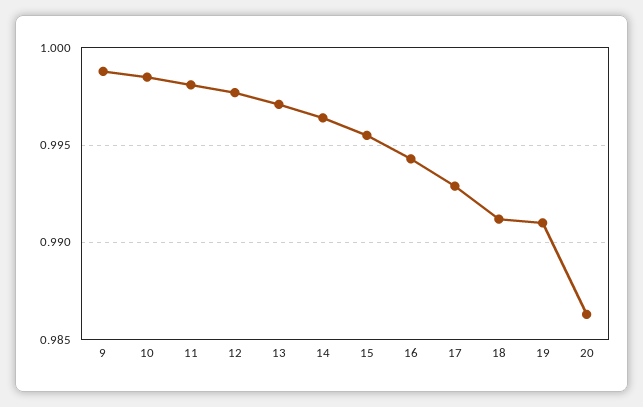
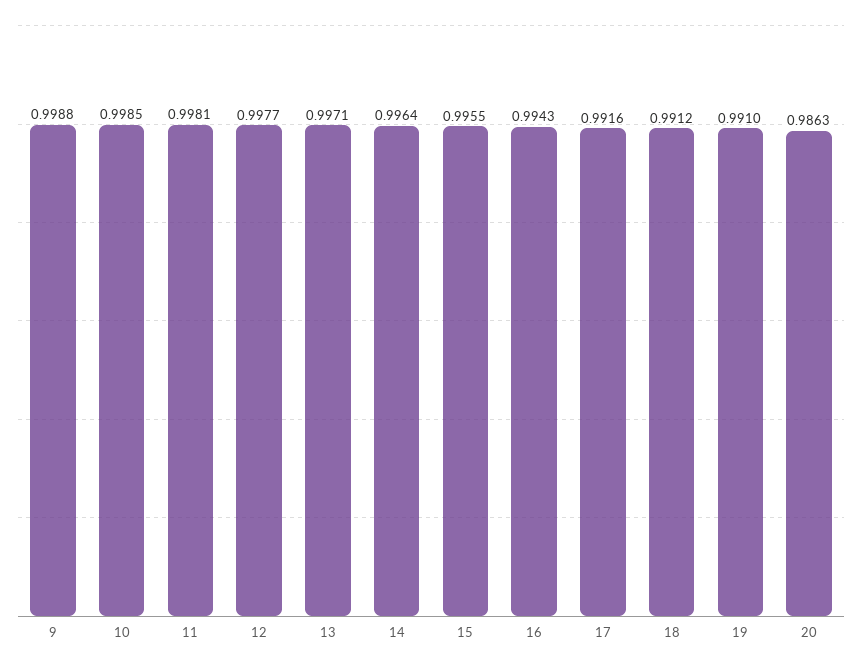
17: 0.993 -> 0.9916

